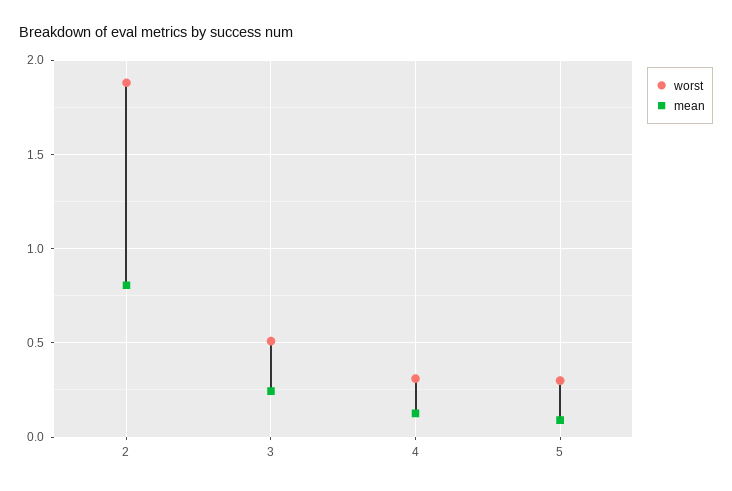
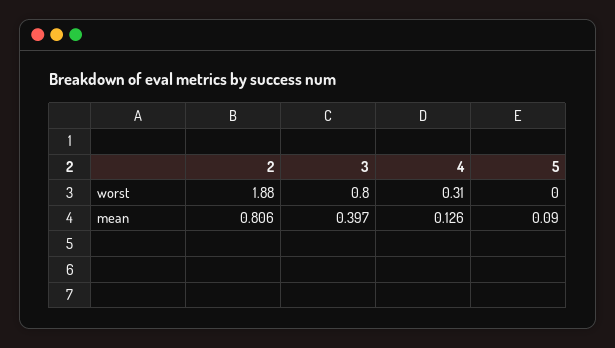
worst, 3: 0.5 -> 0.8
mean, 3: 0.25 -> 0.397
worst, 5: 0.3 -> 0

